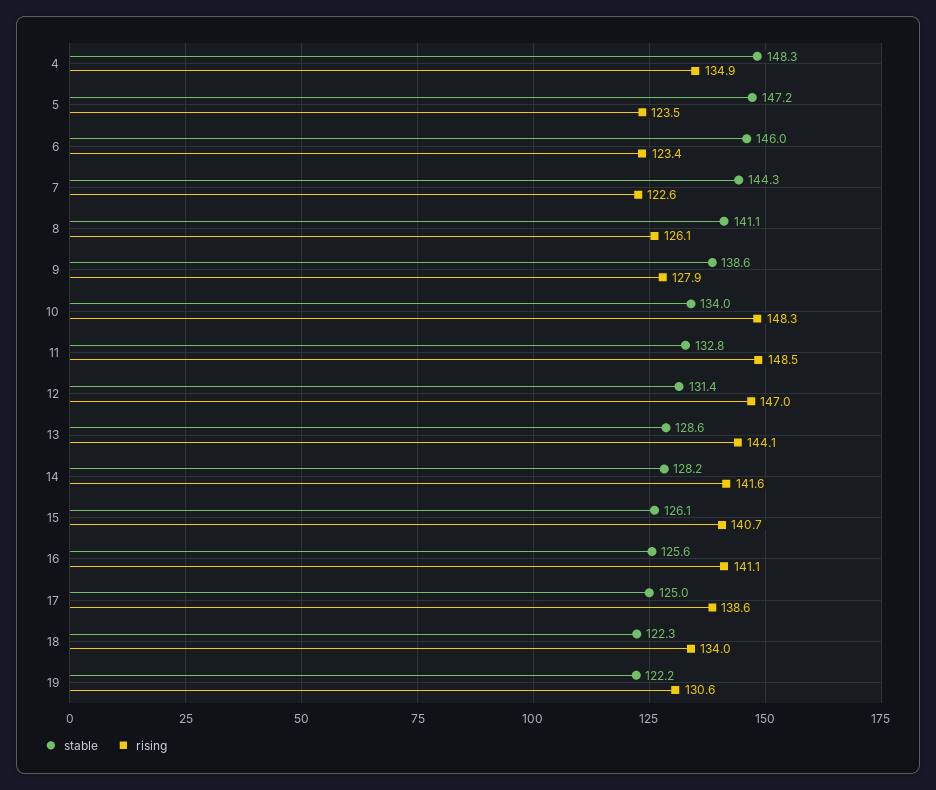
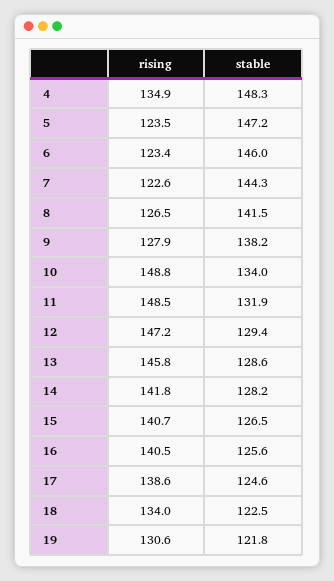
stable, 8: 141.1 -> 141.5
rising, 8: 126.1 -> 126.5
stable, 9: 138.6 -> 138.2
rising, 10: 148.3 -> 148.8
stable, 11: 132.8 -> 131.9
stable, 12: 131.4 -> 129.4
rising, 12: 147 -> 147.2
rising, 13: 144.1 -> 145.8
rising, 14: 141.6 -> 141.8
stable, 15: 126.1 -> 126.5
rising, 16: 141.1 -> 140.5
stable, 17: 125 -> 124.6
stable, 18: 122.3 -> 122.5
stable, 19: 122.2 -> 121.8

